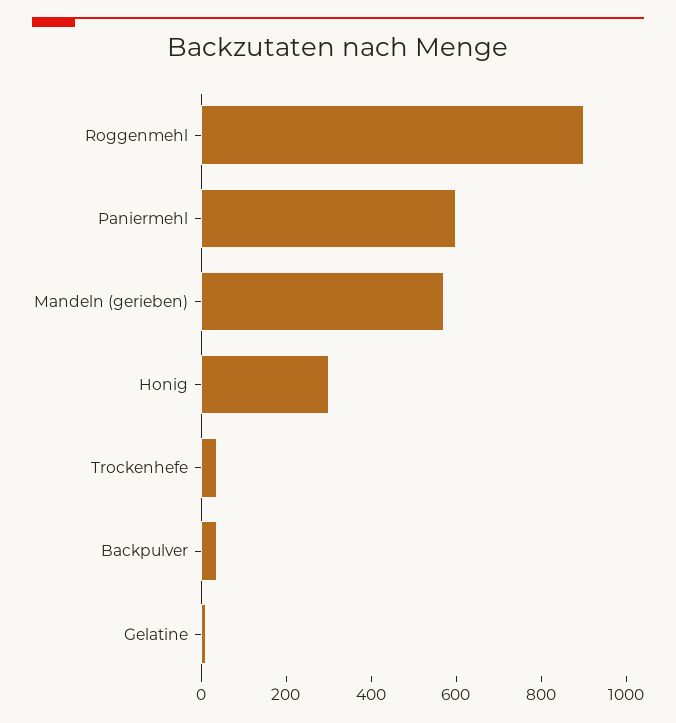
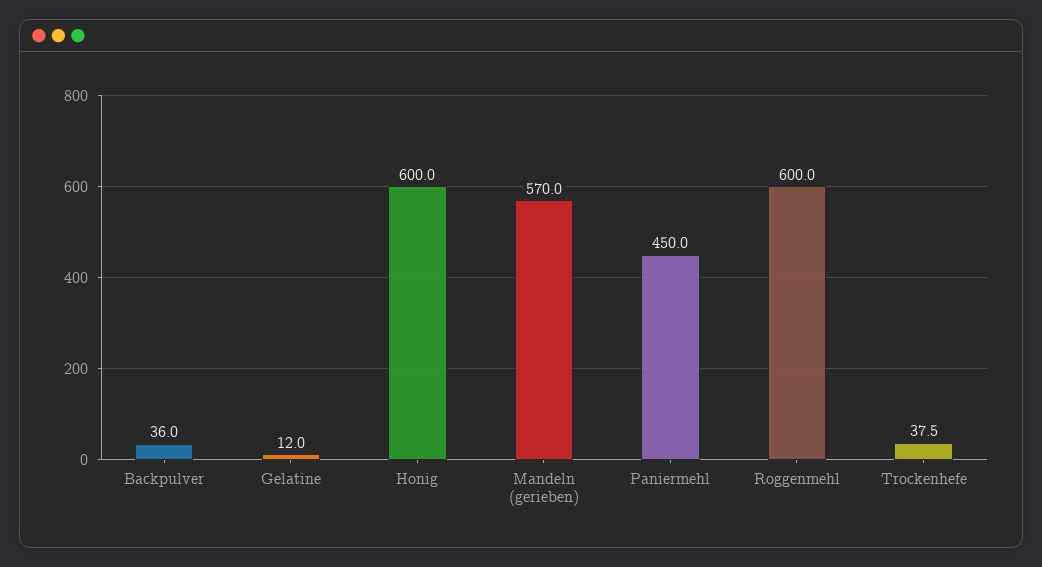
Roggenmehl: 900 -> 600
Paniermehl: 600 -> 450
Honig: 300 -> 600

